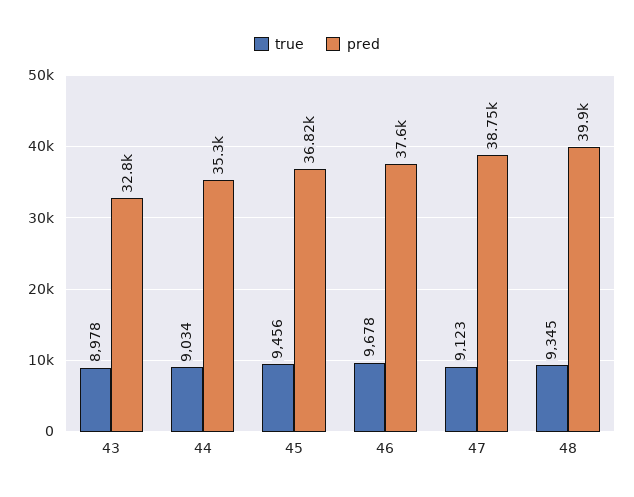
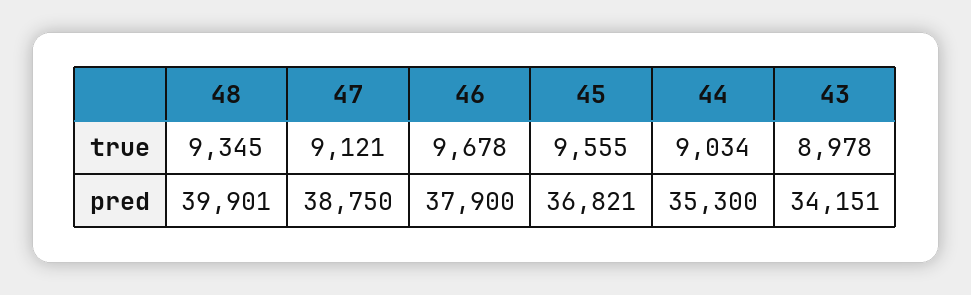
pred, 43: 32800 -> 34151
true, 45: 9456 -> 9555
pred, 46: 37600 -> 37900
true, 47: 9123 -> 9121

